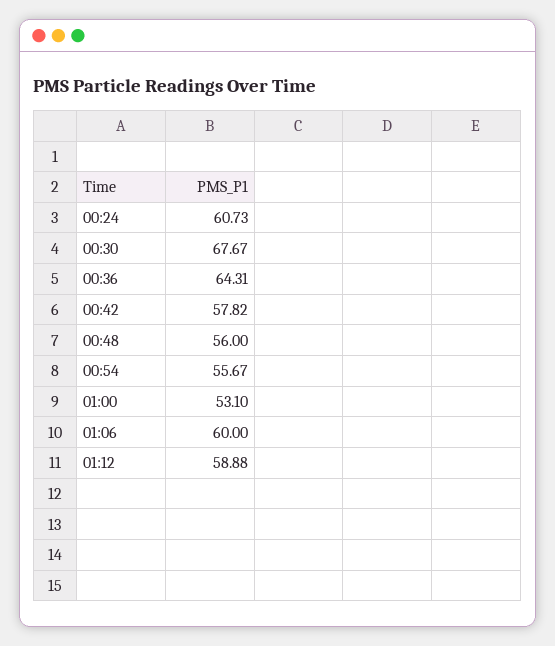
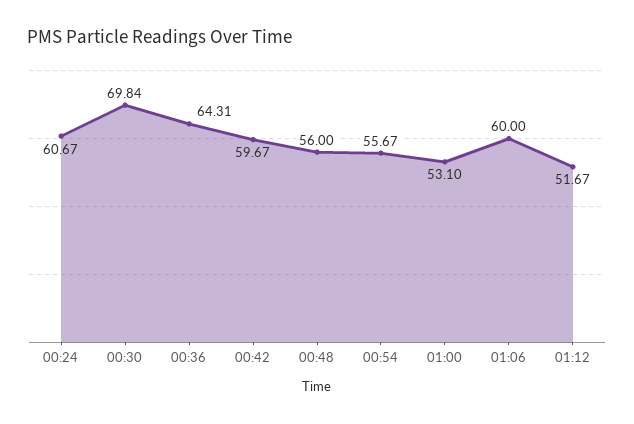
00:24: 60.73 -> 60.67
00:30: 67.67 -> 69.84
00:42: 57.82 -> 59.67
01:12: 58.88 -> 51.67

